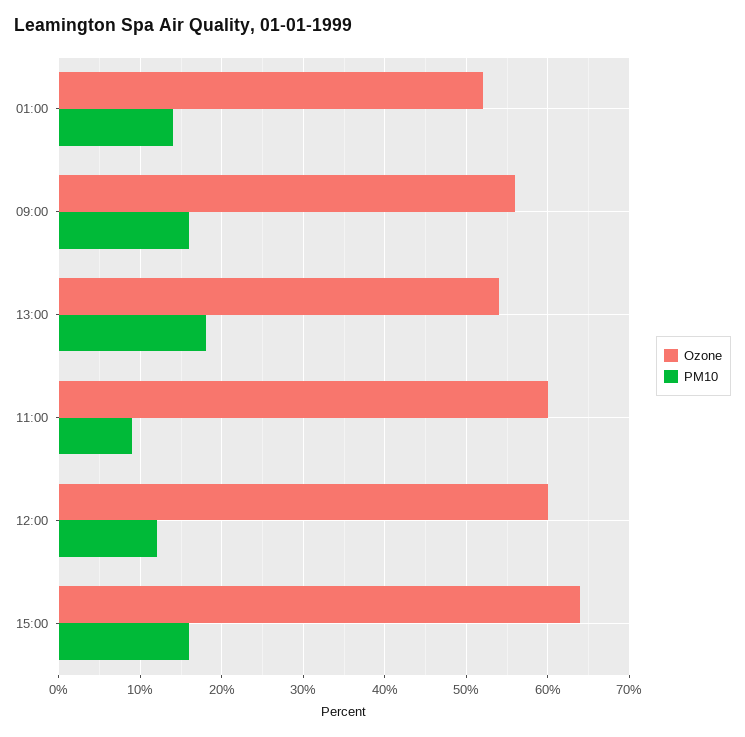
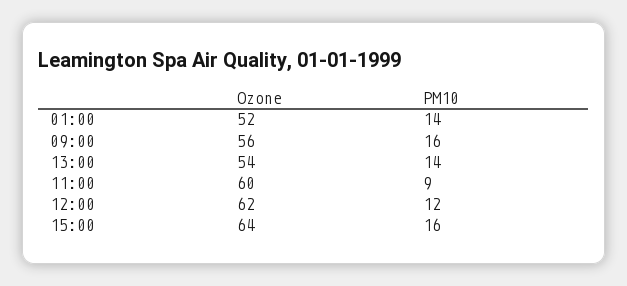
PM10, 13:00: 18 -> 14
Ozone, 12:00: 60 -> 62

